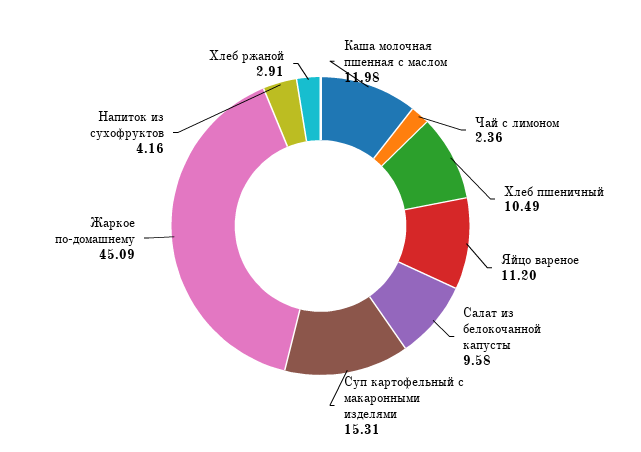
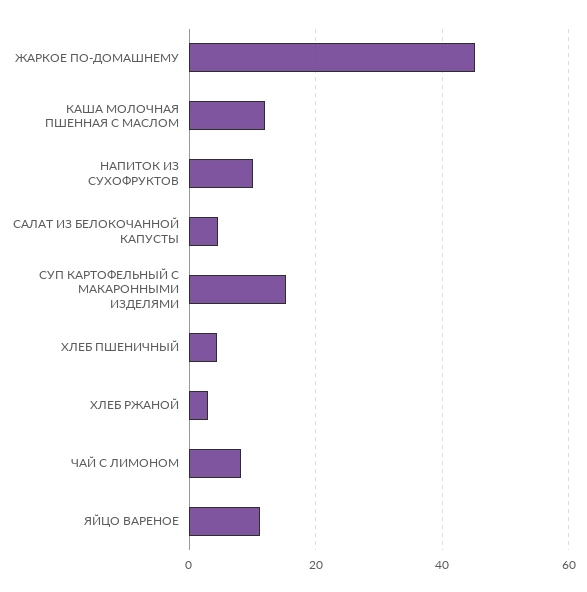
Чай с лимоном: 2.36 -> 8
Хлеб пшеничный: 10.49 -> 4
Салат из белокочанной капусты: 9.58 -> 4
Напиток из сухофруктов: 4.16 -> 10

